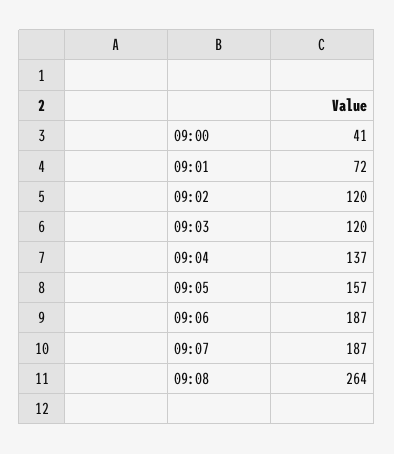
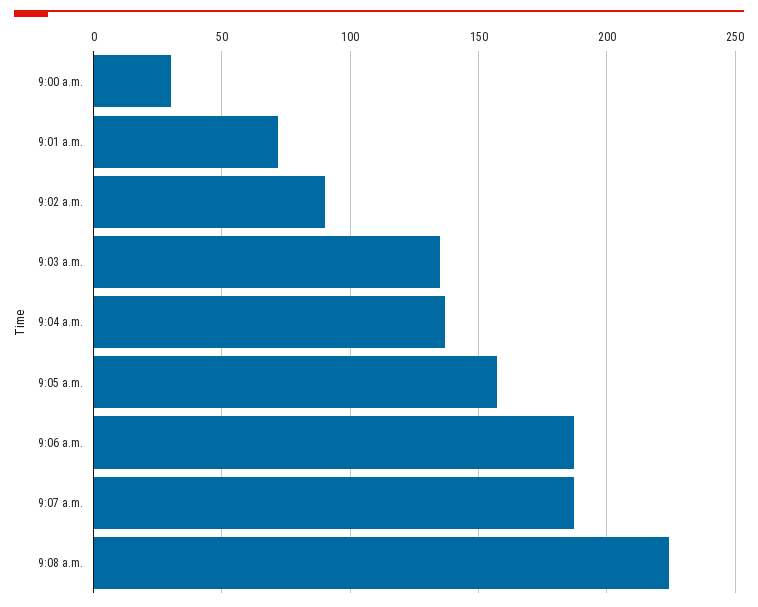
09:00: 41 -> 30
09:02: 120 -> 90
09:03: 120 -> 135
09:08: 264 -> 225

